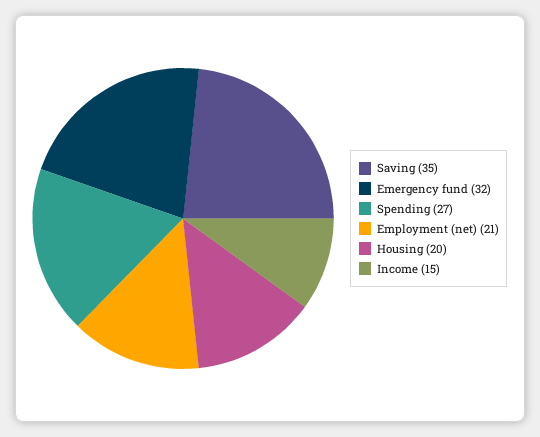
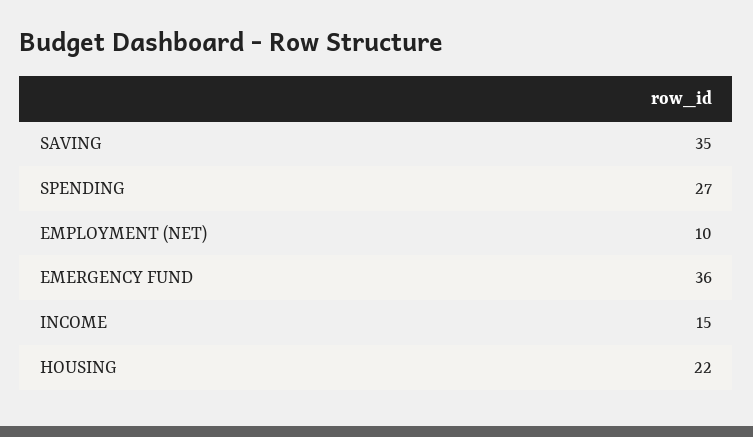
Emergency fund: 32 -> 36
Employment (net): 21 -> 10
Housing: 20 -> 22

